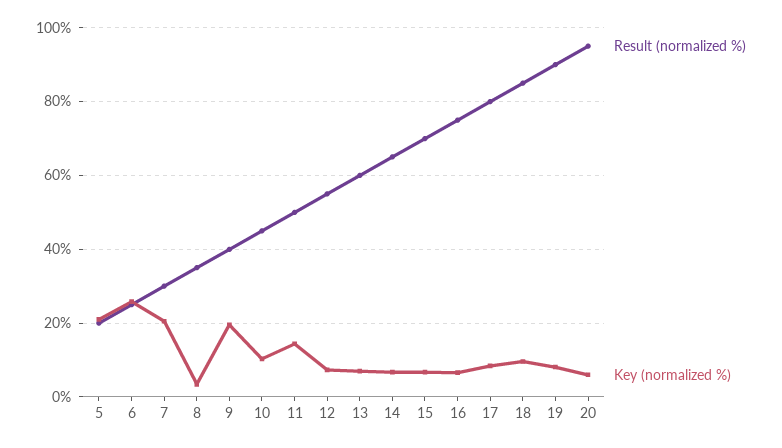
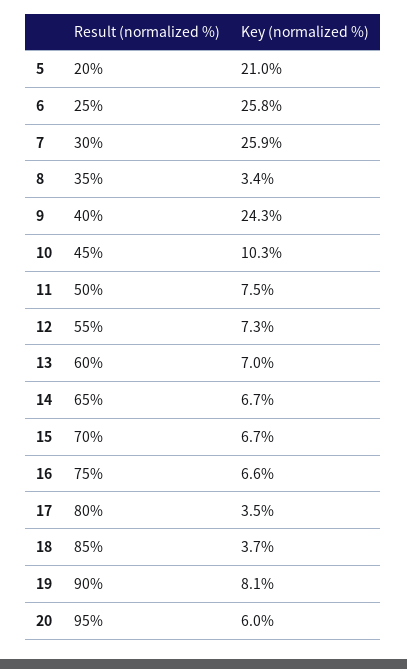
Key (normalized %), 7: 20 -> 25.9
Key (normalized %), 9: 20 -> 24.3
Key (normalized %), 11: 14 -> 7.5
Key (normalized %), 17: 8 -> 3.5
Key (normalized %), 18: 10 -> 3.7

